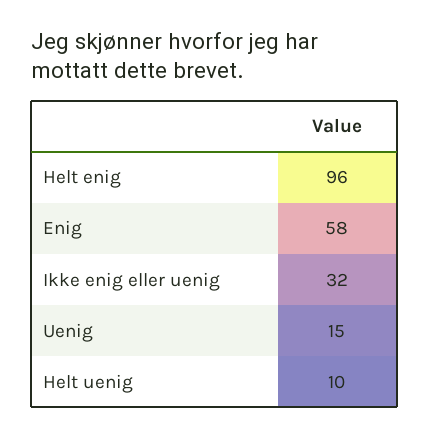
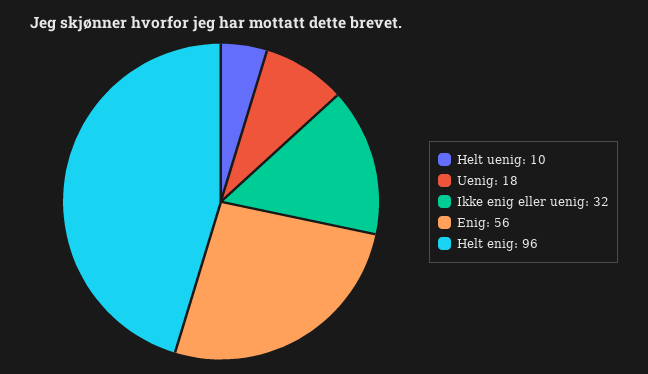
Enig: 58 -> 56
Uenig: 15 -> 18

